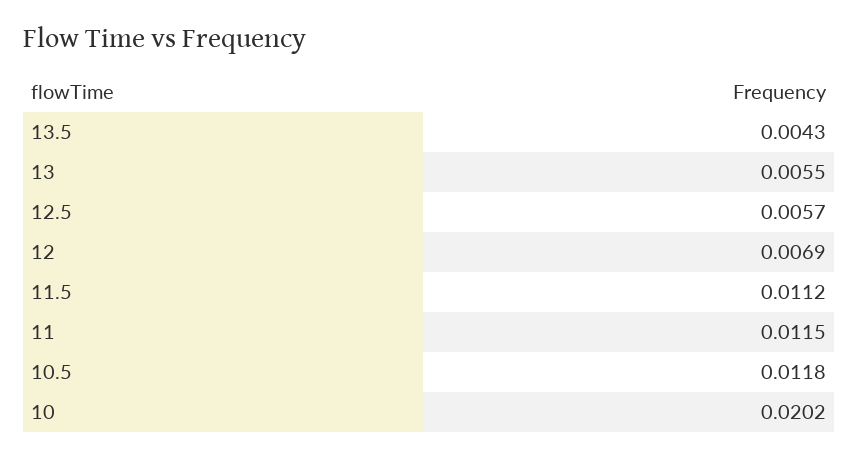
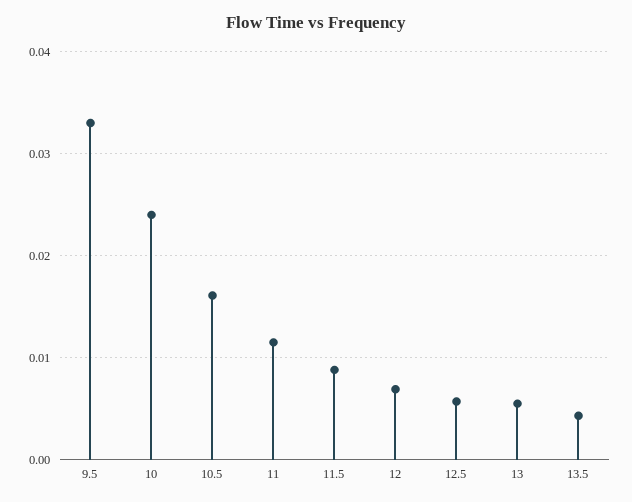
11.5: 0.0112 -> 0.009
10.5: 0.0118 -> 0.016
10: 0.0202 -> 0.024
9.5: none -> 0.033

